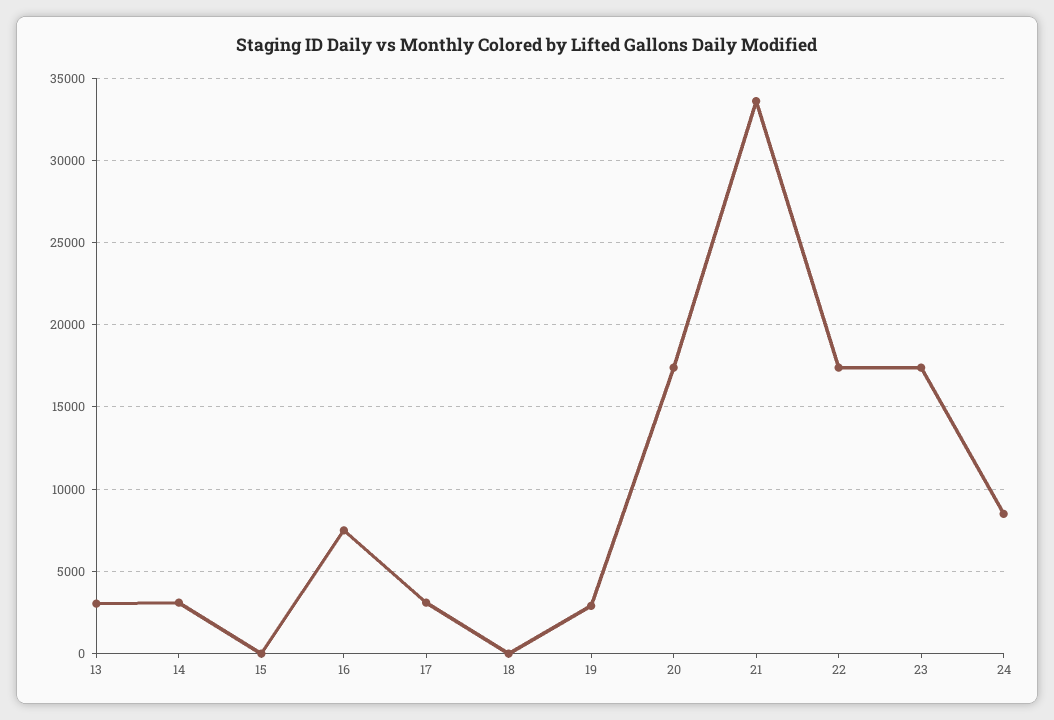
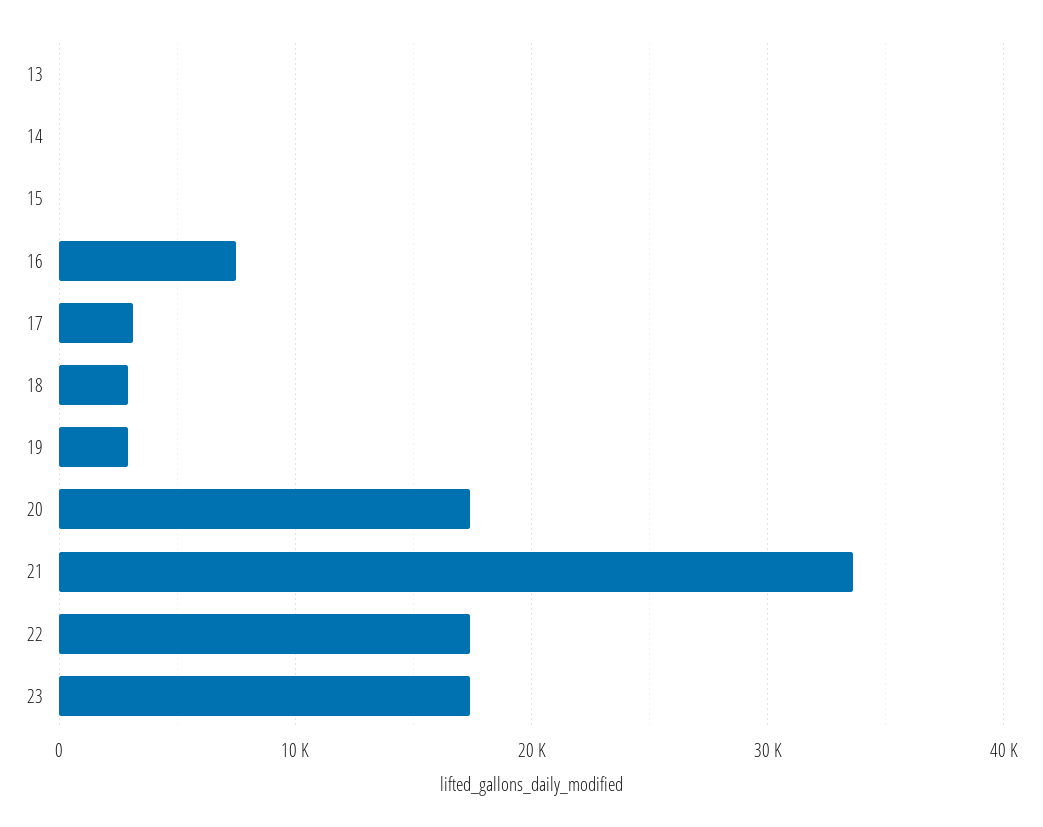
13: 3000 -> 0
14: 3000 -> 0
18: 0 -> 3000
24: 8500 -> none

